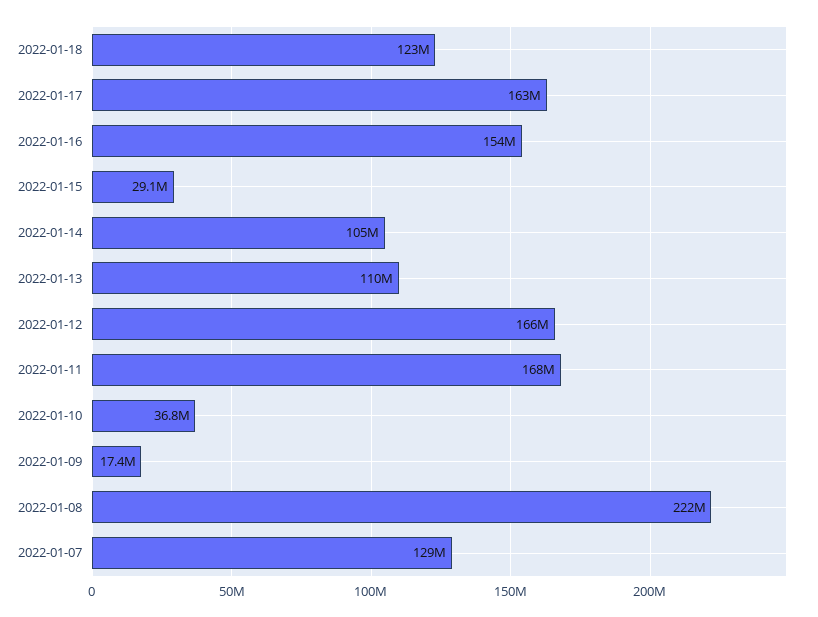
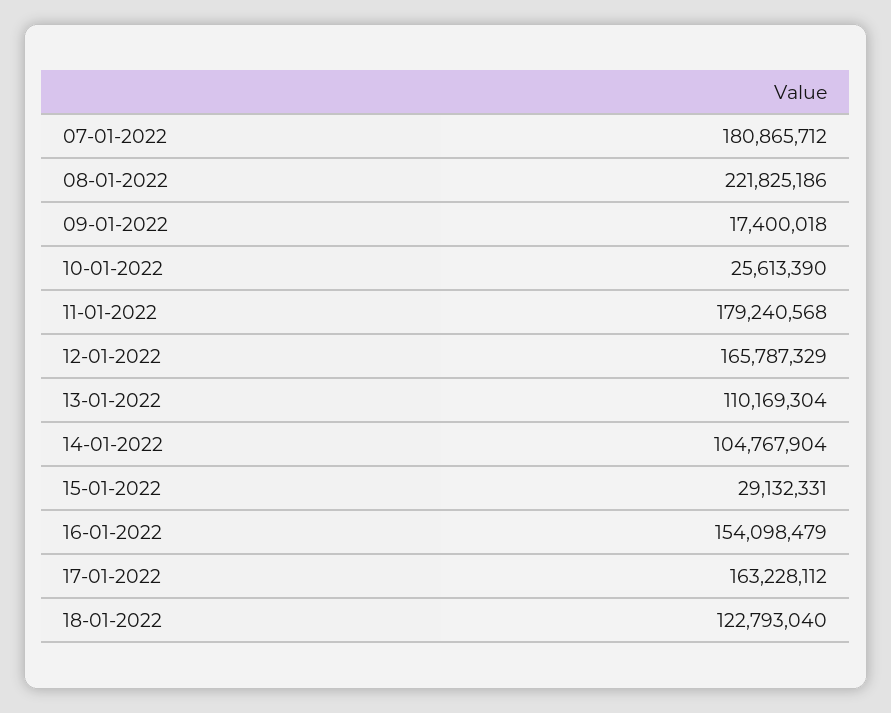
2022-01-11: 168000000 -> 179240568
2022-01-10: 36800000 -> 25613390
2022-01-07: 129000000 -> 180865712

